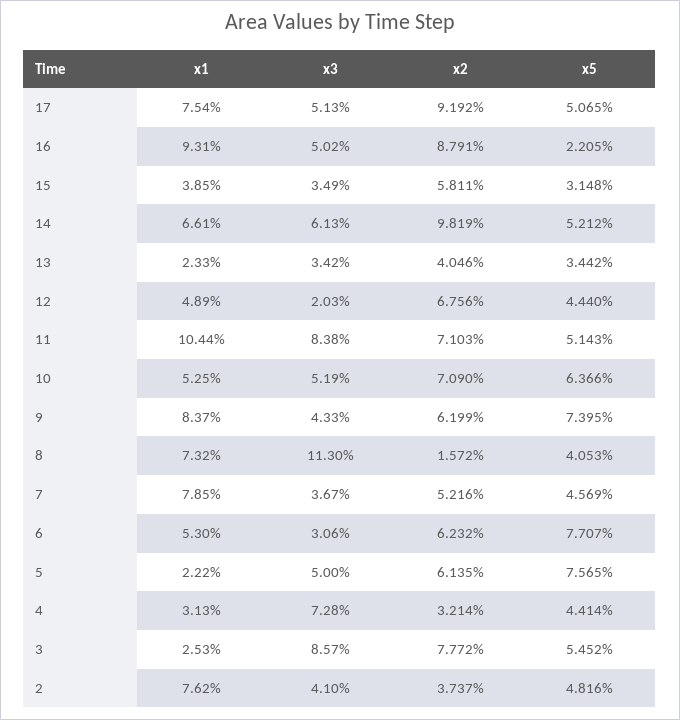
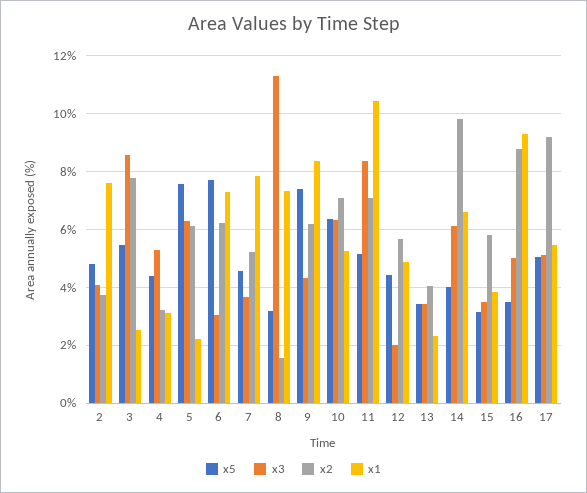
x1, 17: 7.54 -> 5.5
x5, 16: 2.205 -> 3.5
x5, 14: 5.212 -> 4
x2, 12: 6.756 -> 5.75
x3, 10: 5.19 -> 6.25
x5, 8: 4.053 -> 3.25
x1, 6: 5.3 -> 7.25
x3, 5: 5 -> 6.25
x3, 4: 7.28 -> 5.25

